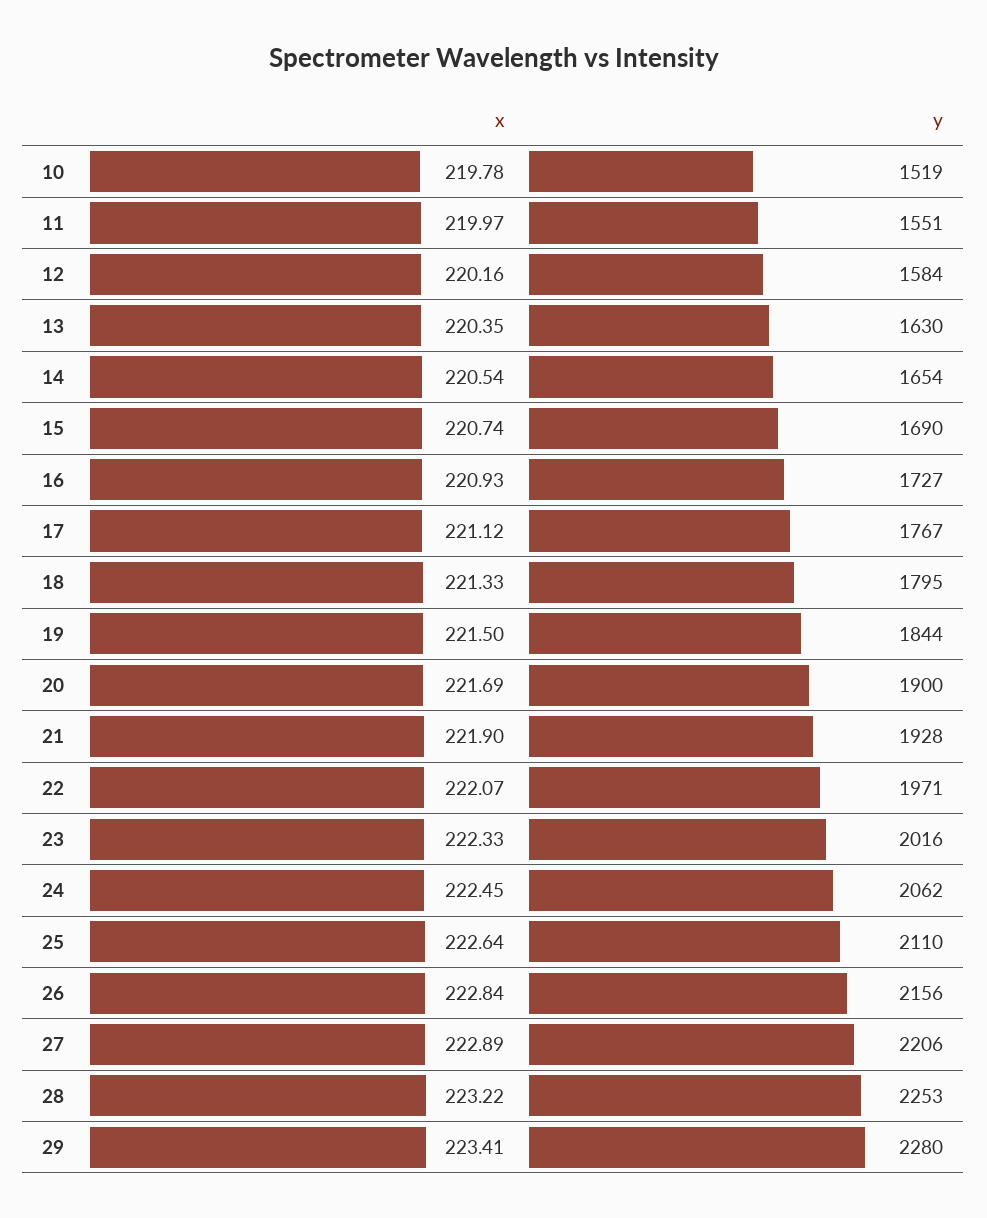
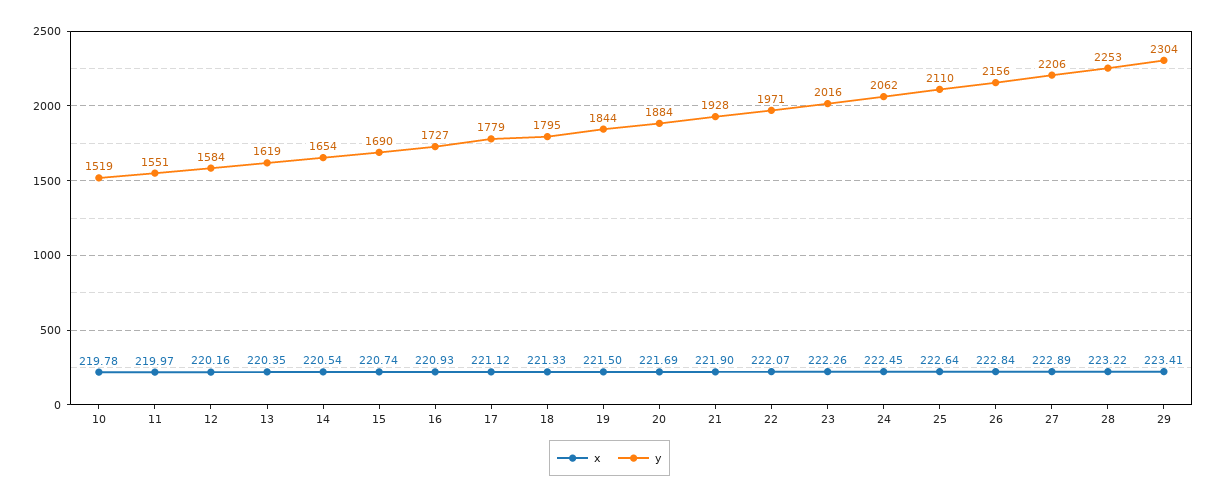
y, 13: 1630 -> 1619
y, 17: 1767 -> 1779
y, 20: 1900 -> 1884
x, 23: 222.33 -> 222.26
y, 29: 2280 -> 2304

